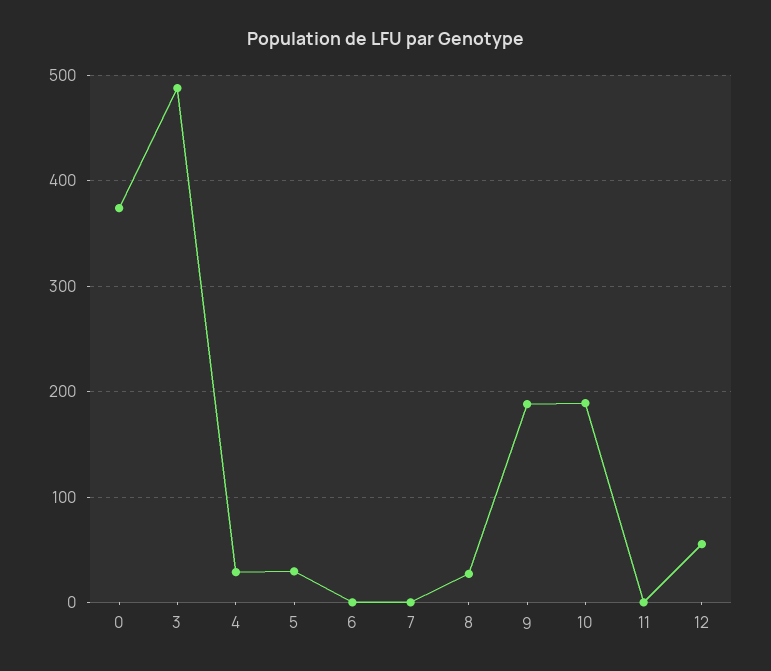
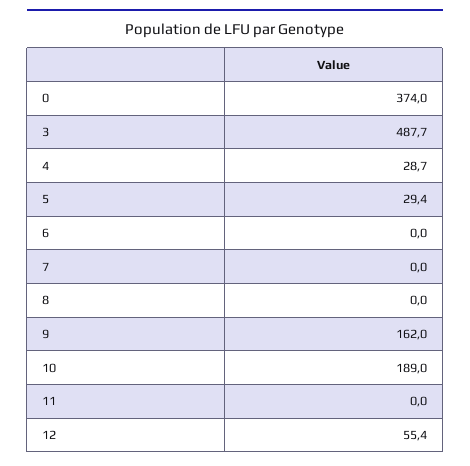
8: 30 -> 0
9: 190 -> 162

